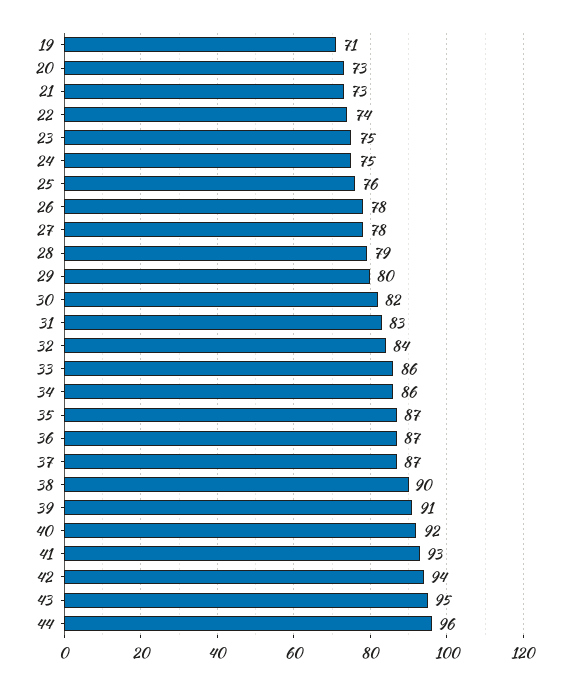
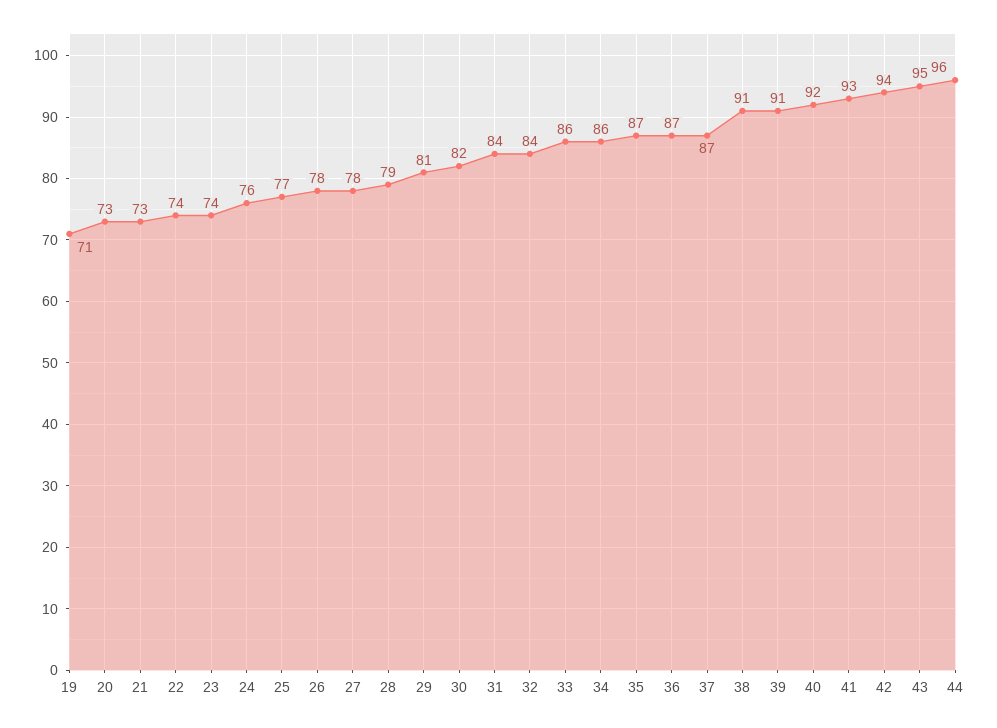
23: 75 -> 74
24: 75 -> 76
25: 76 -> 77
29: 80 -> 81
31: 83 -> 84
38: 90 -> 91

